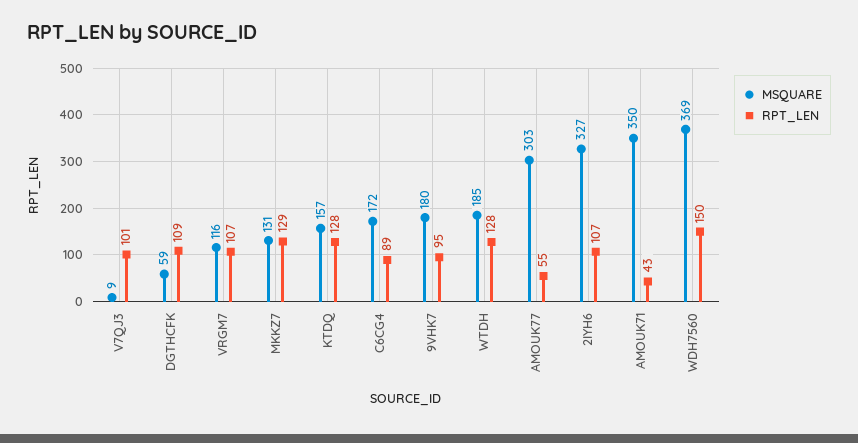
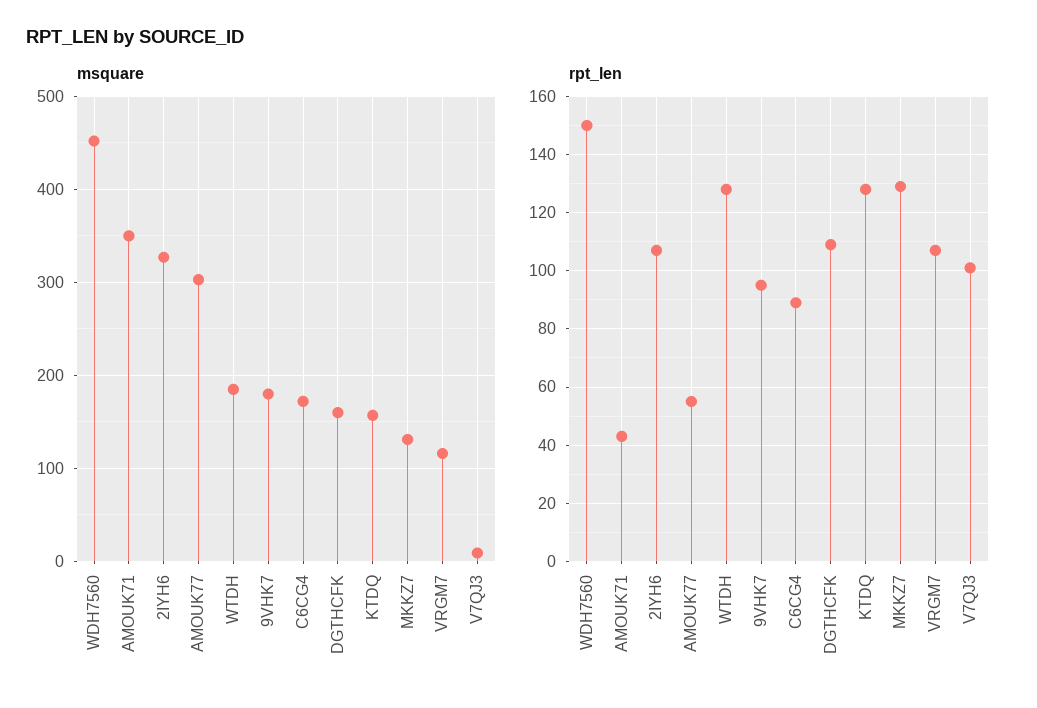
MSQUARE, DGTHCFK: 59 -> 160
MSQUARE, WDH7560: 369 -> 450

